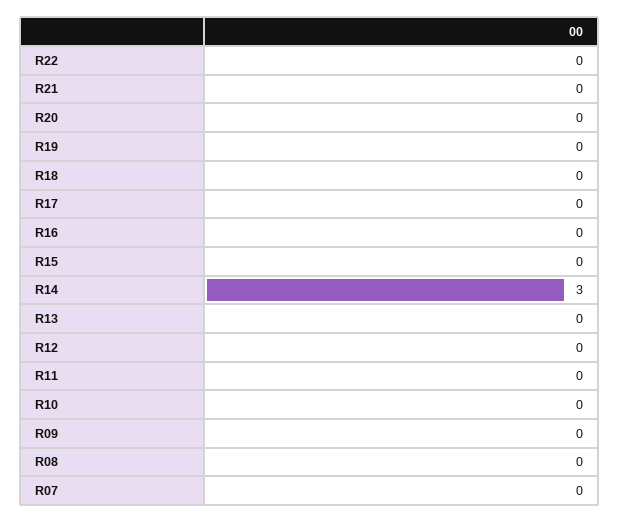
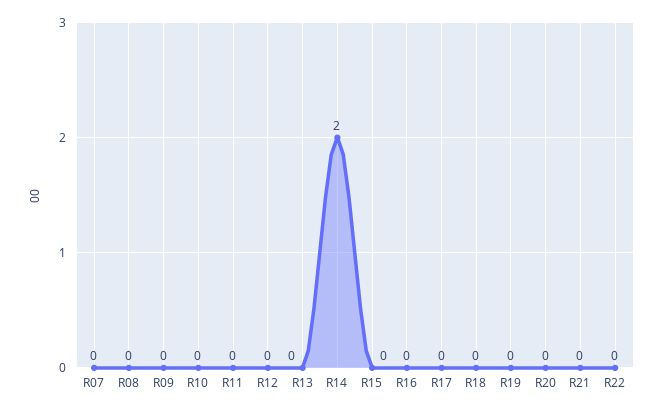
R14: 3 -> 2

